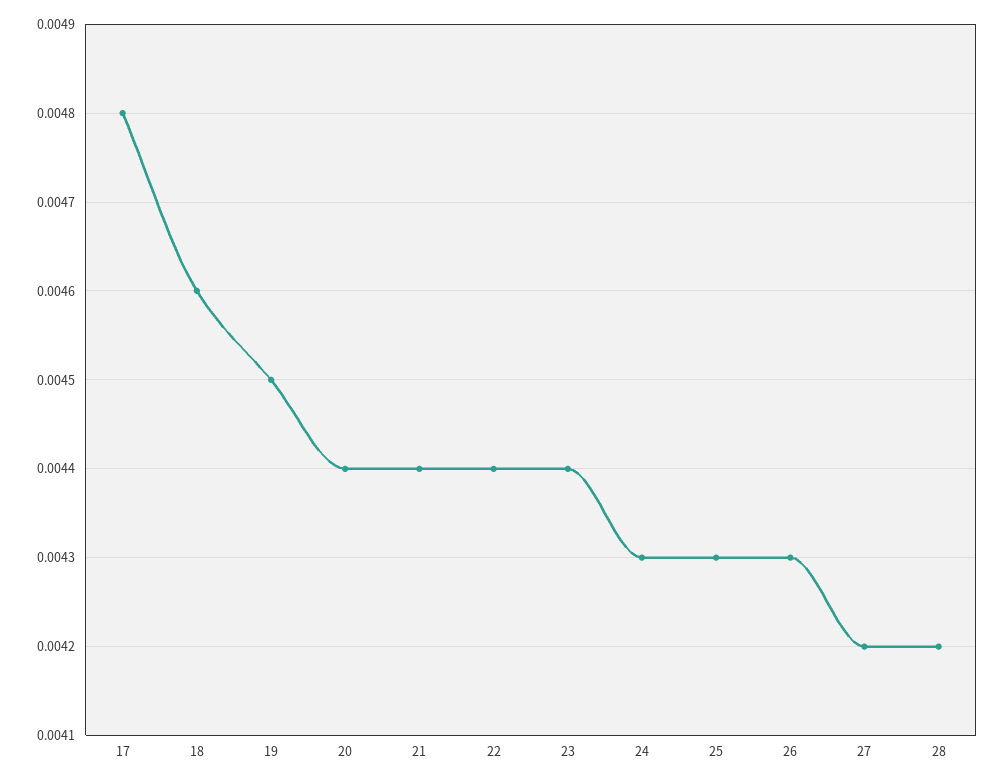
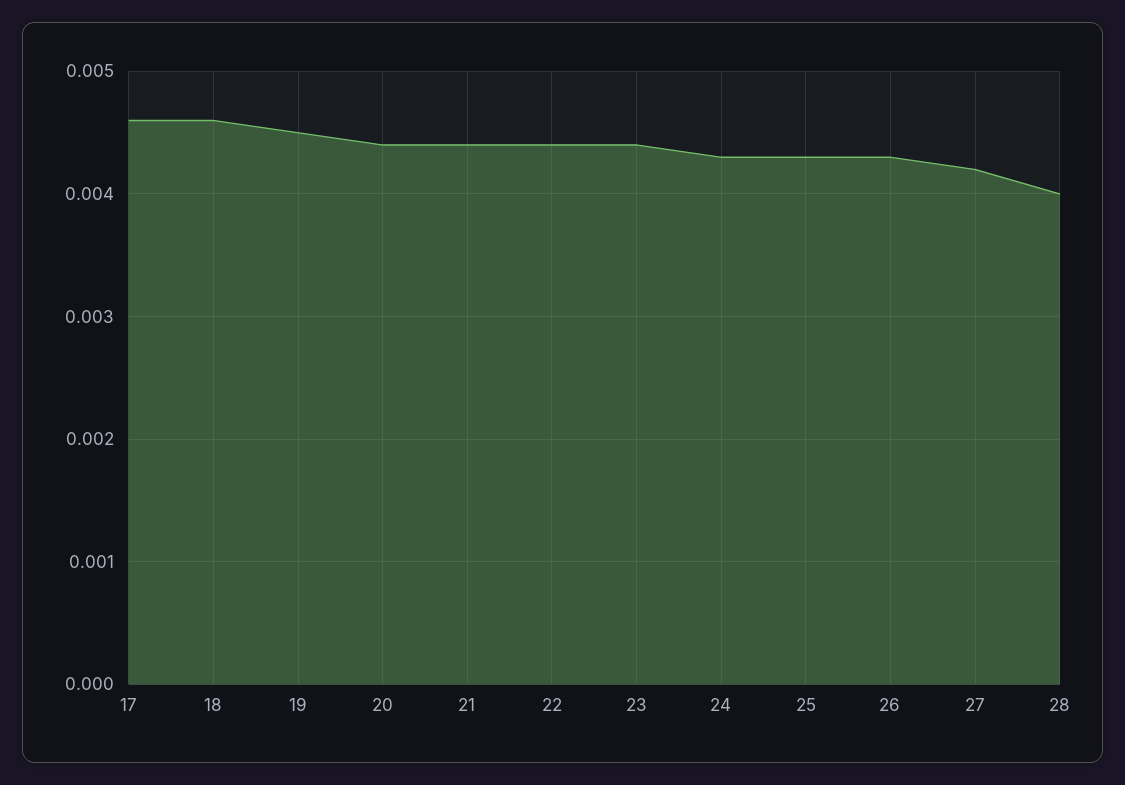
17: 0.0048 -> 0.0046
28: 0.0042 -> 0.004

